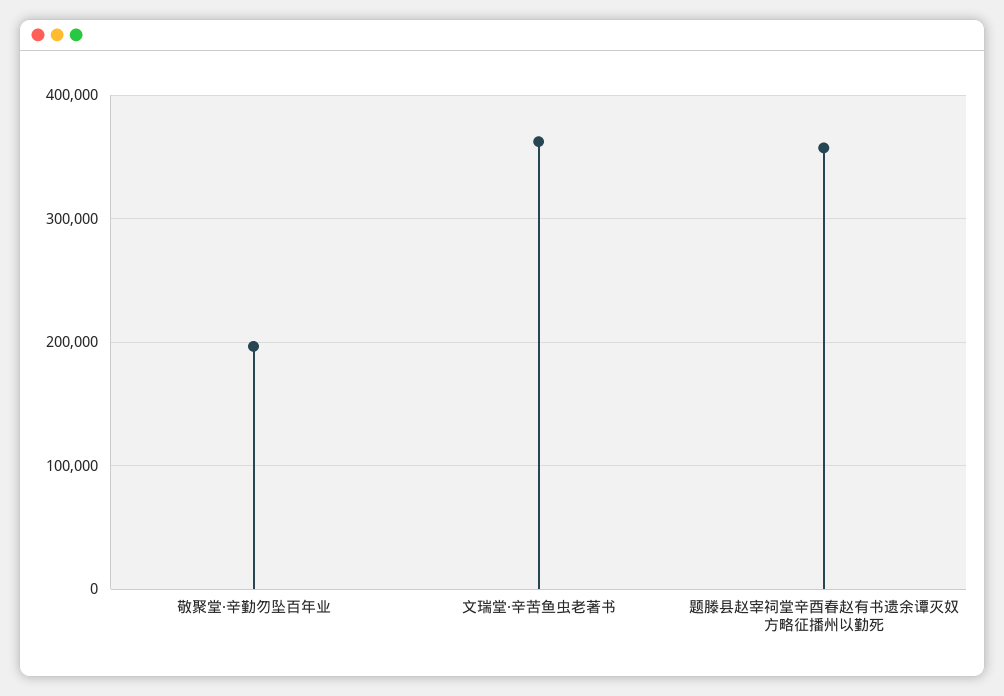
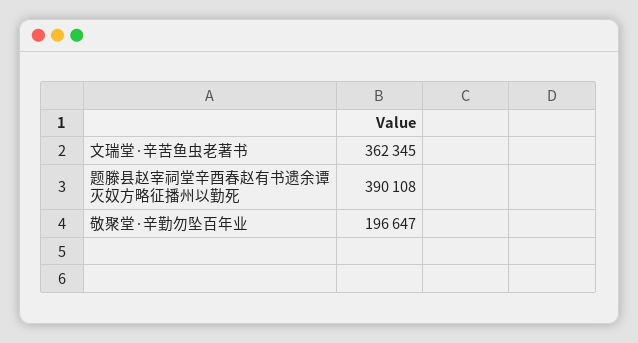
题滕县赵宰祠堂辛酉春赵有书遗余谭灭奴方略征播州以勤死: 360000 -> 390108

